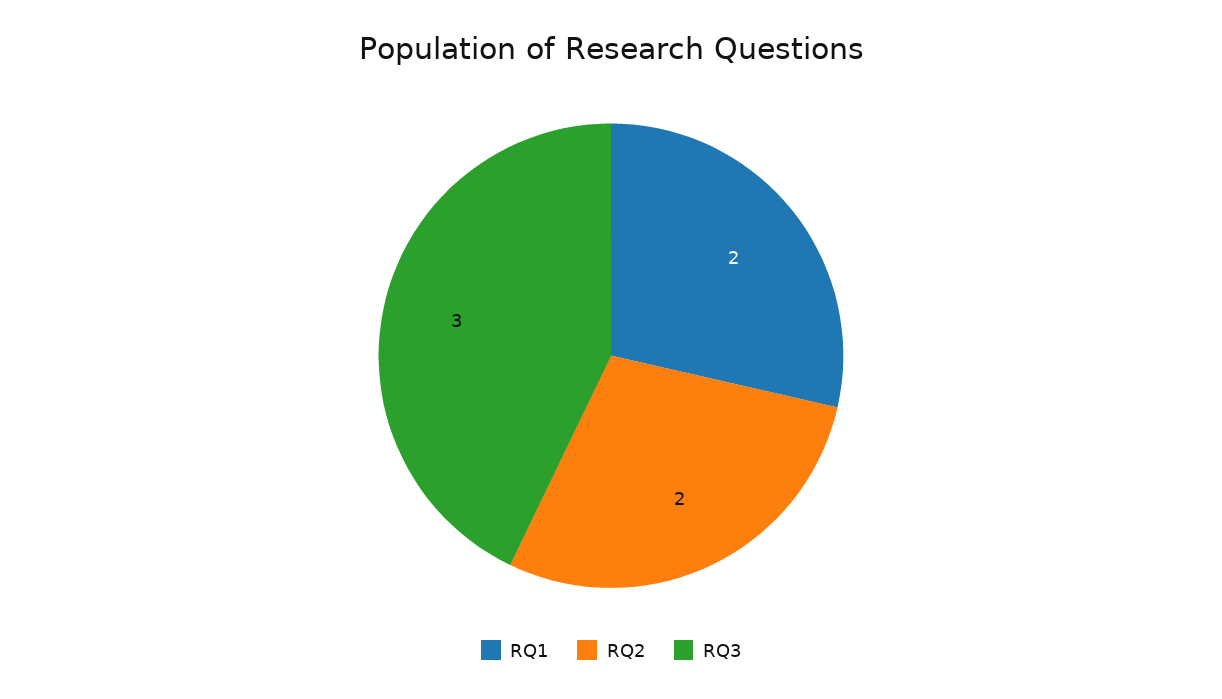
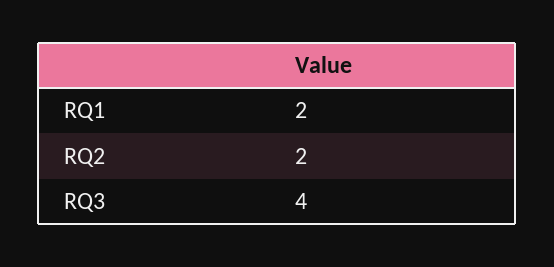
RQ3: 3 -> 4

